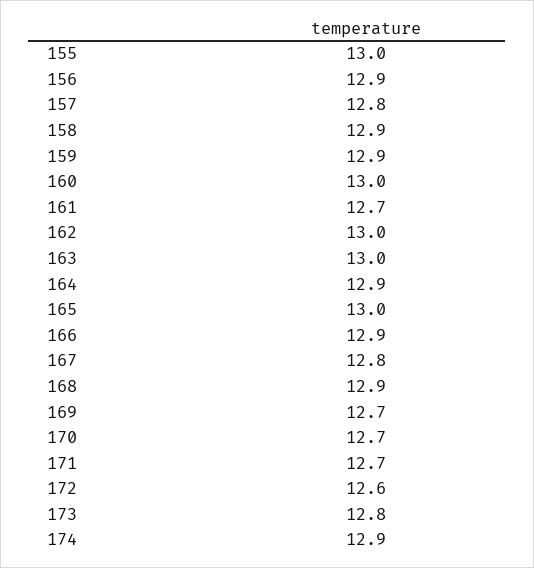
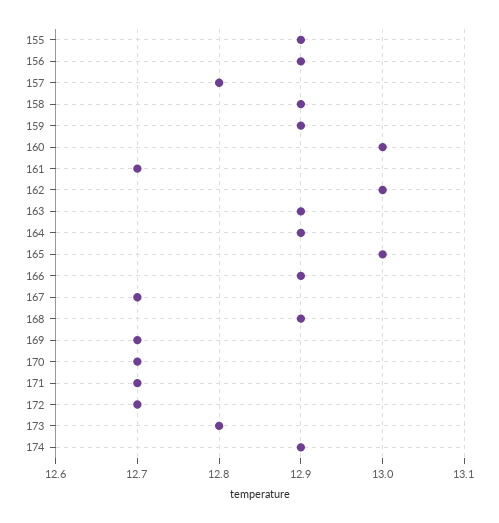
155: 13 -> 12.9
163: 13 -> 12.9
167: 12.8 -> 12.7
172: 12.6 -> 12.7

